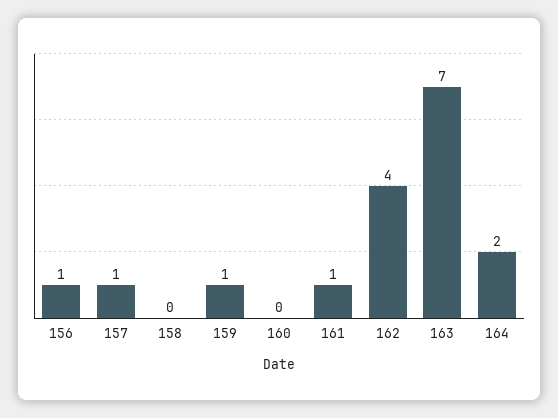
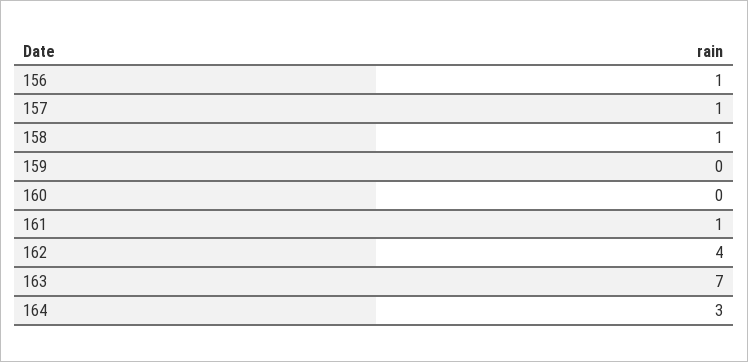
158: 0 -> 1
159: 1 -> 0
164: 2 -> 3

